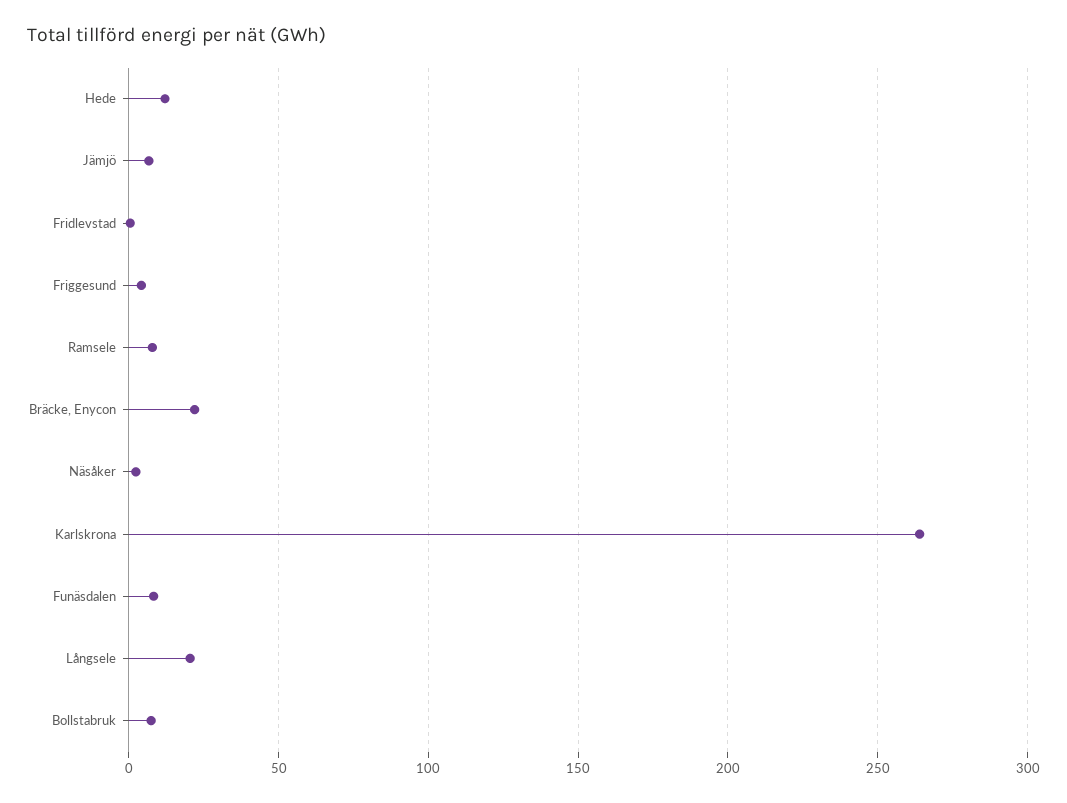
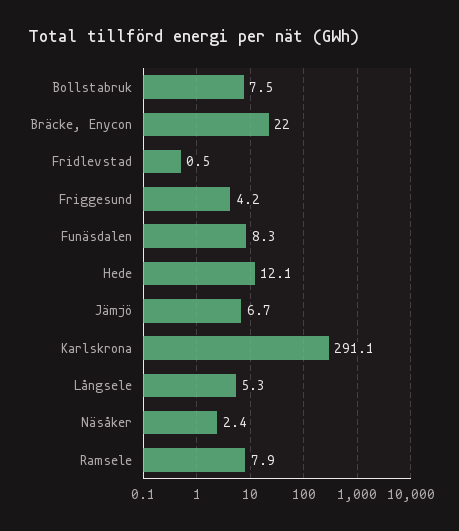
Karlskrona: 265 -> 291.1
Långsele: 20 -> 5.3

